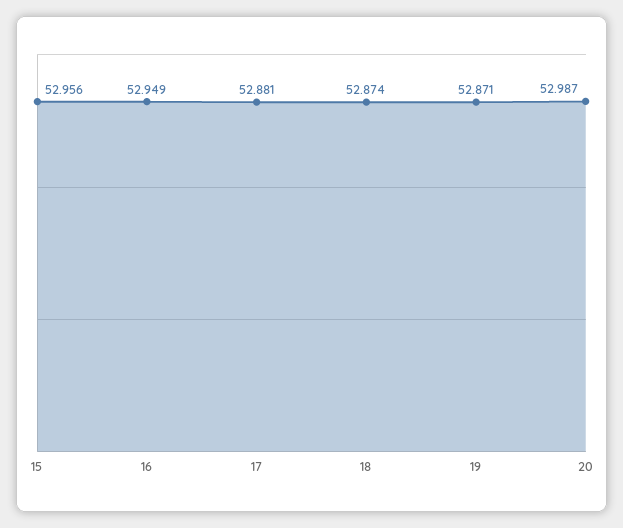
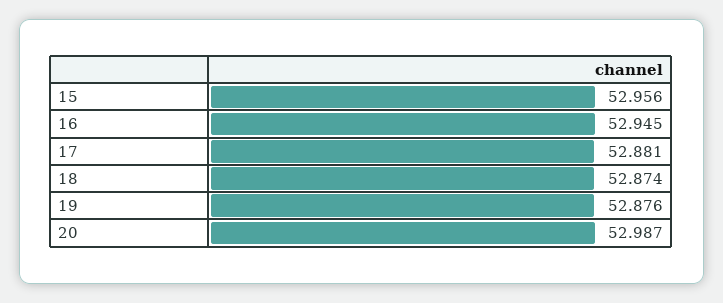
16: 52.949 -> 52.945
19: 52.871 -> 52.876

